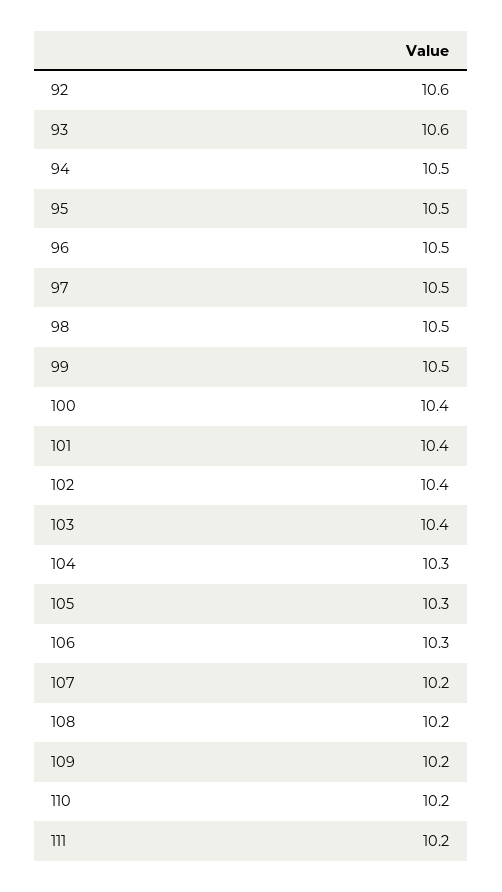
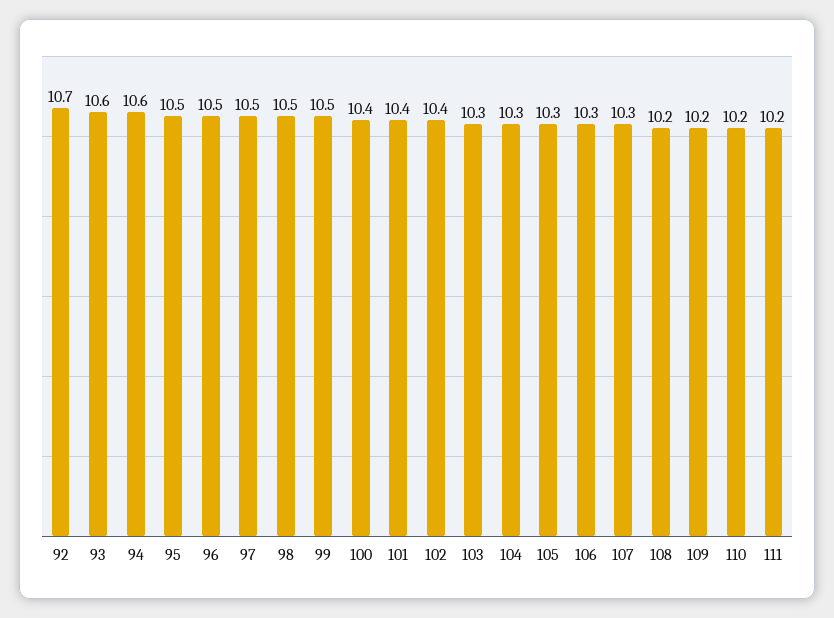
92: 10.6 -> 10.7
94: 10.5 -> 10.6
103: 10.4 -> 10.3
107: 10.2 -> 10.3

